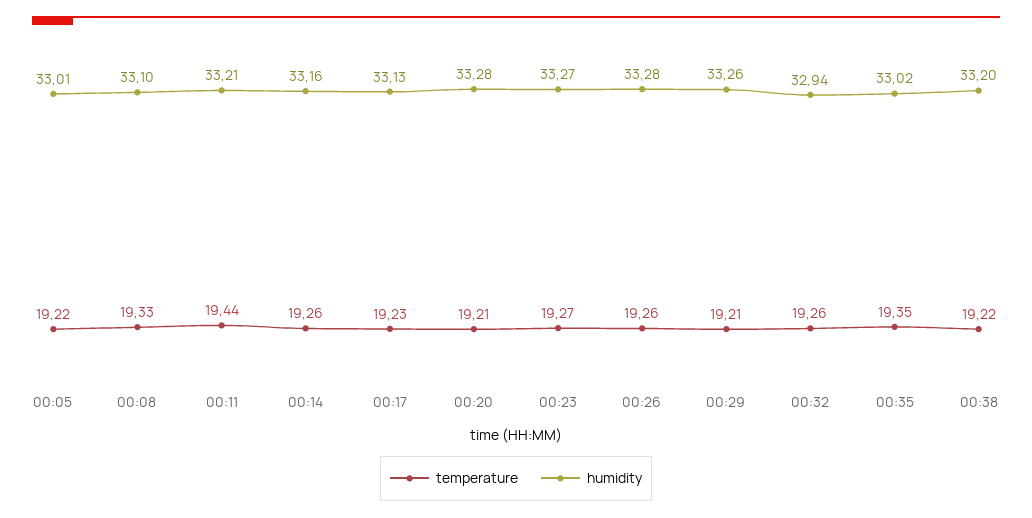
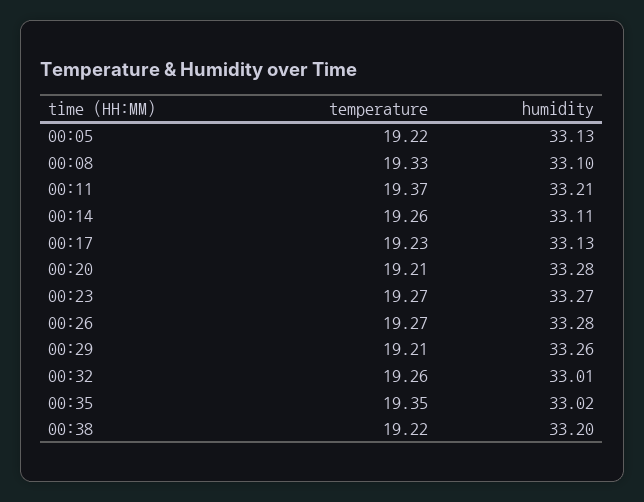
humidity, 00:05: 33.01 -> 33.13
temperature, 00:11: 19.44 -> 19.37
humidity, 00:14: 33.16 -> 33.11
temperature, 00:26: 19.26 -> 19.27
humidity, 00:32: 32.94 -> 33.01

